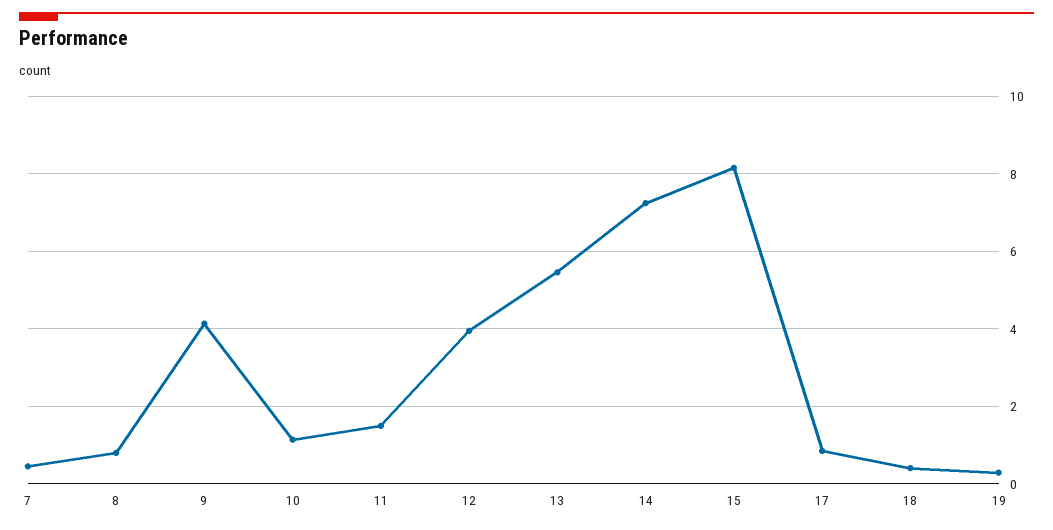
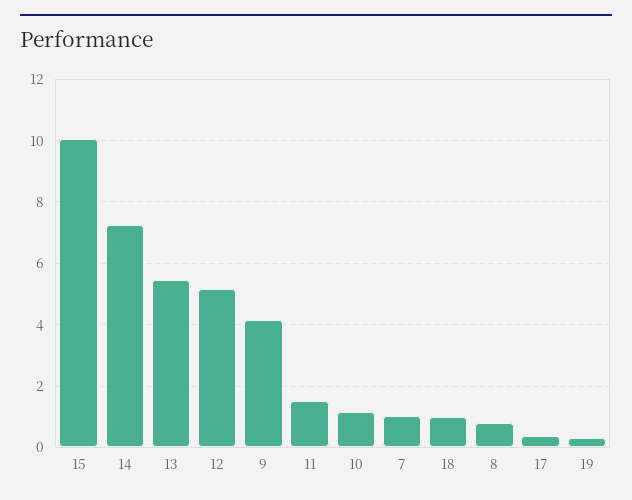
7: 0.4 -> 1
12: 4 -> 5.2
15: 8.2 -> 10
17: 0.8 -> 0.4
18: 0.4 -> 1

